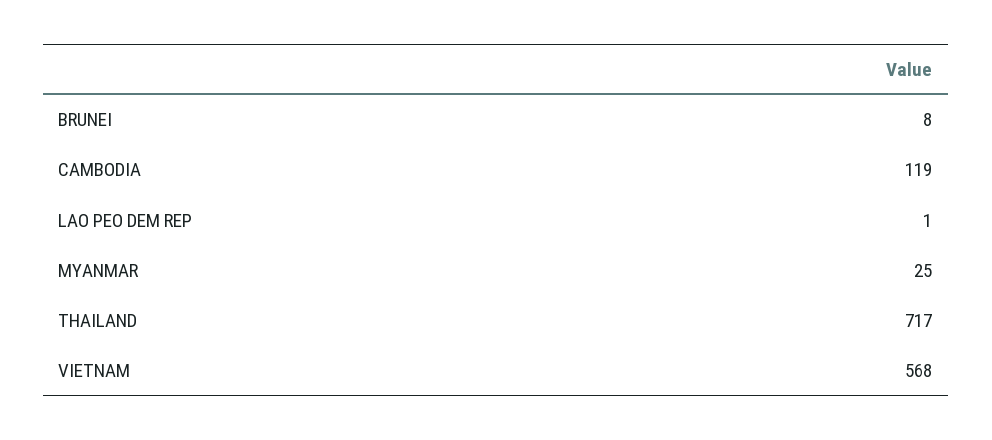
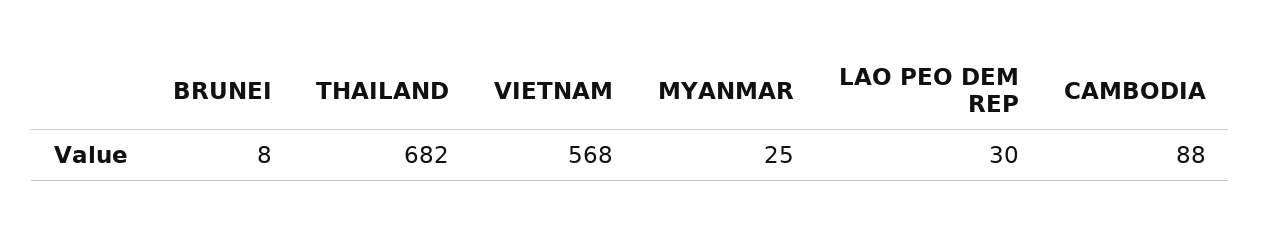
CAMBODIA: 119 -> 88
LAO PEO DEM REP: 1 -> 30
THAILAND: 717 -> 682

